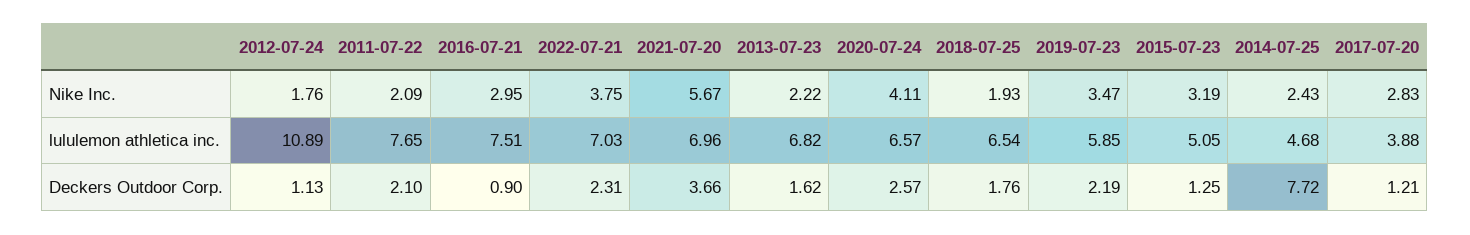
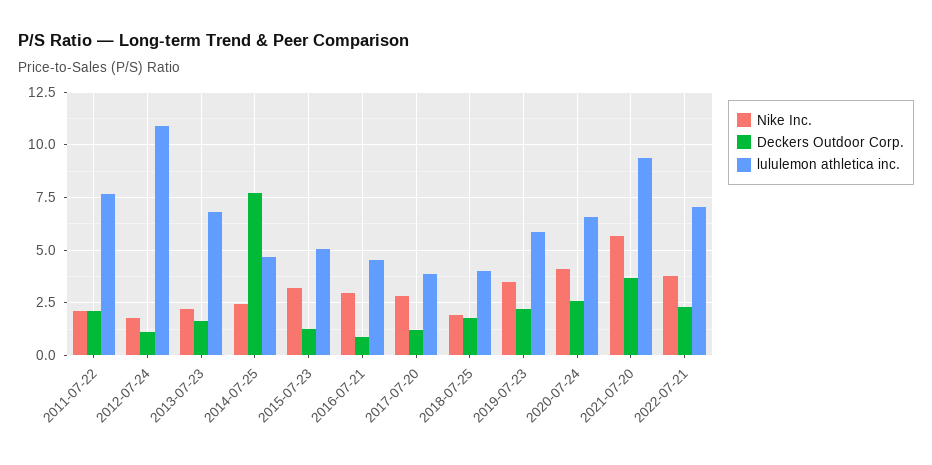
lululemon athletica inc., 2016-07-21: 7.51 -> 4.5
lululemon athletica inc., 2021-07-20: 6.96 -> 9.5
lululemon athletica inc., 2018-07-25: 6.54 -> 4

